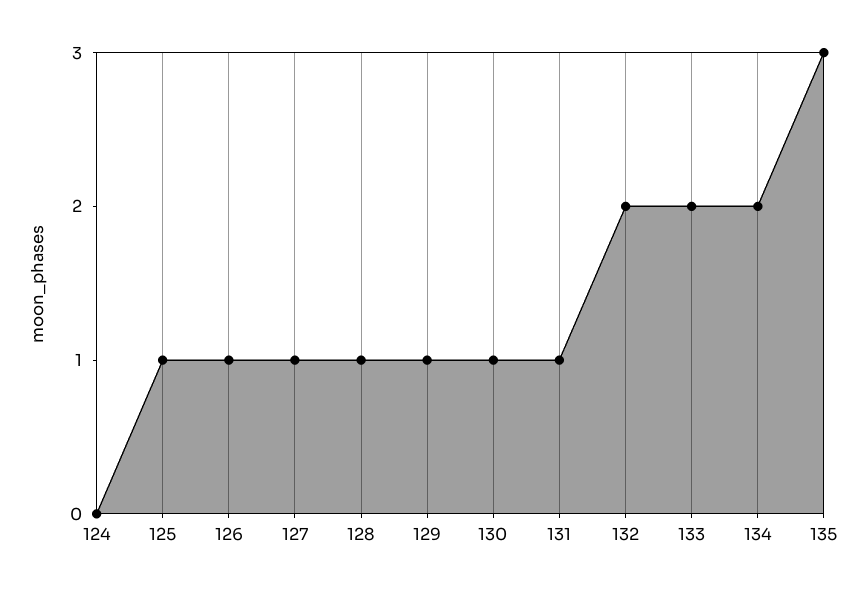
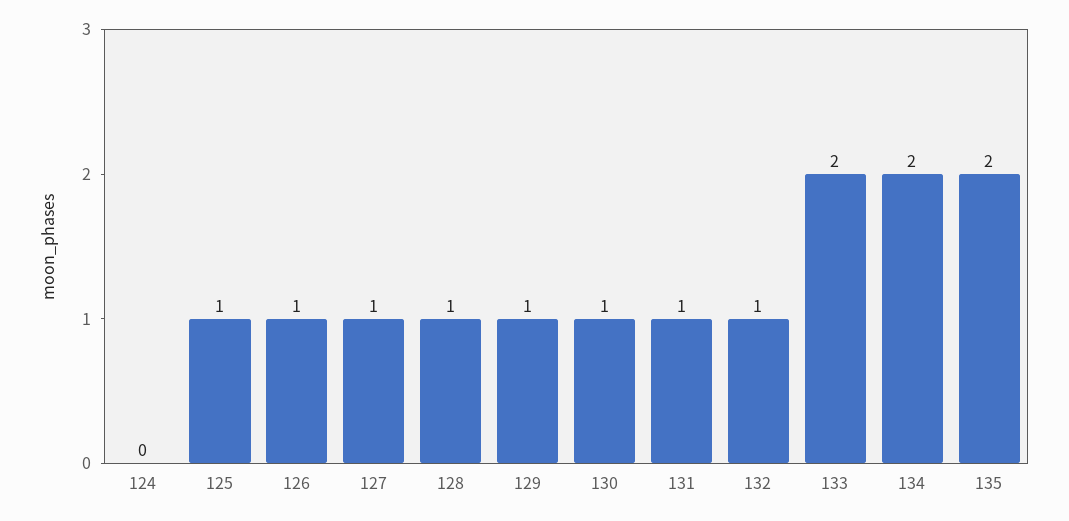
132: 2 -> 1
135: 3 -> 2

